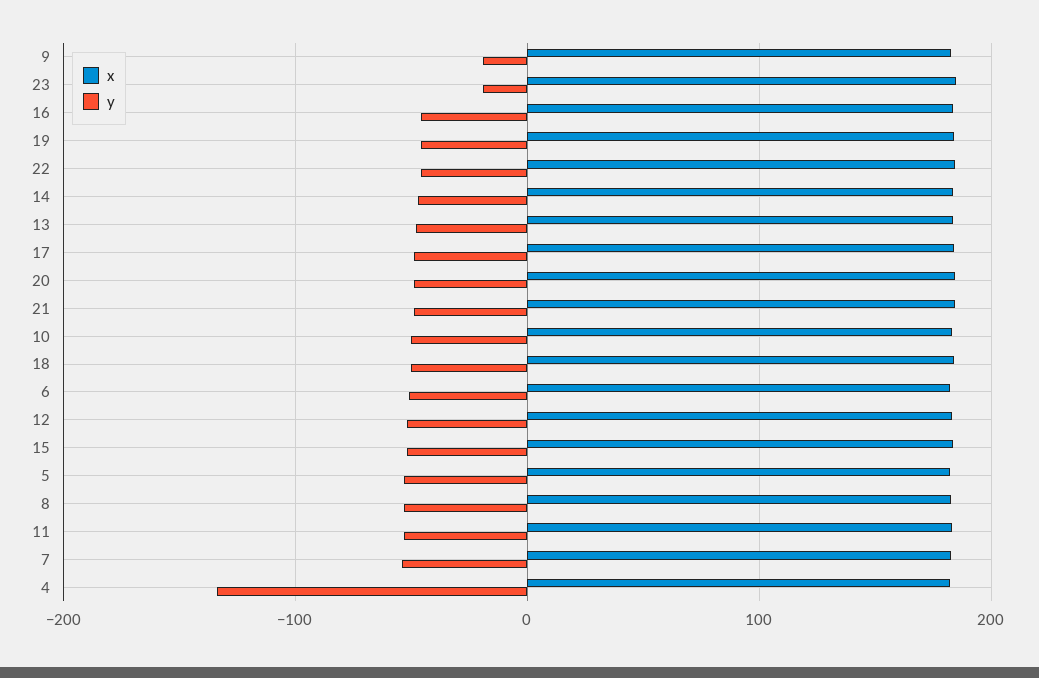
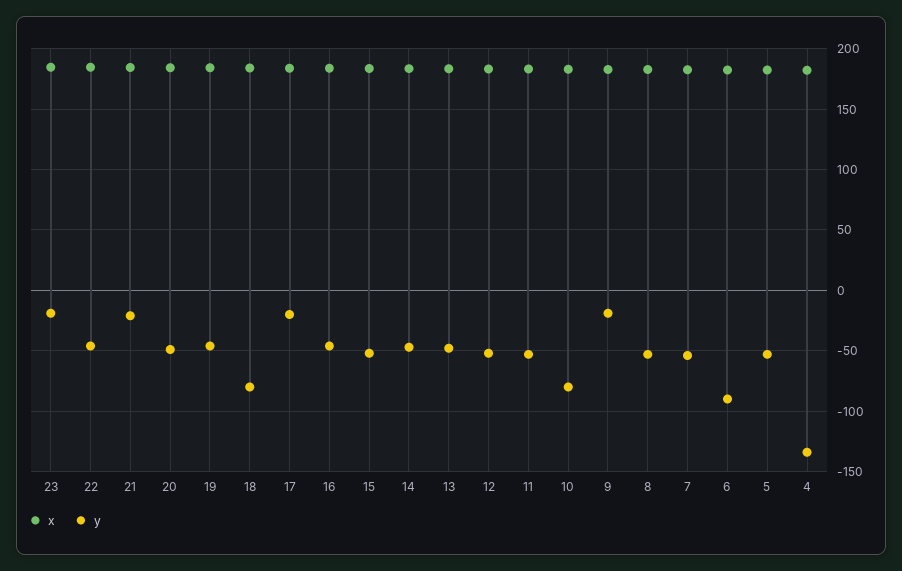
y, 17: -50 -> -20
y, 21: -50 -> -20
y, 10: -50 -> -80
y, 18: -50 -> -80
y, 6: -50 -> -90

